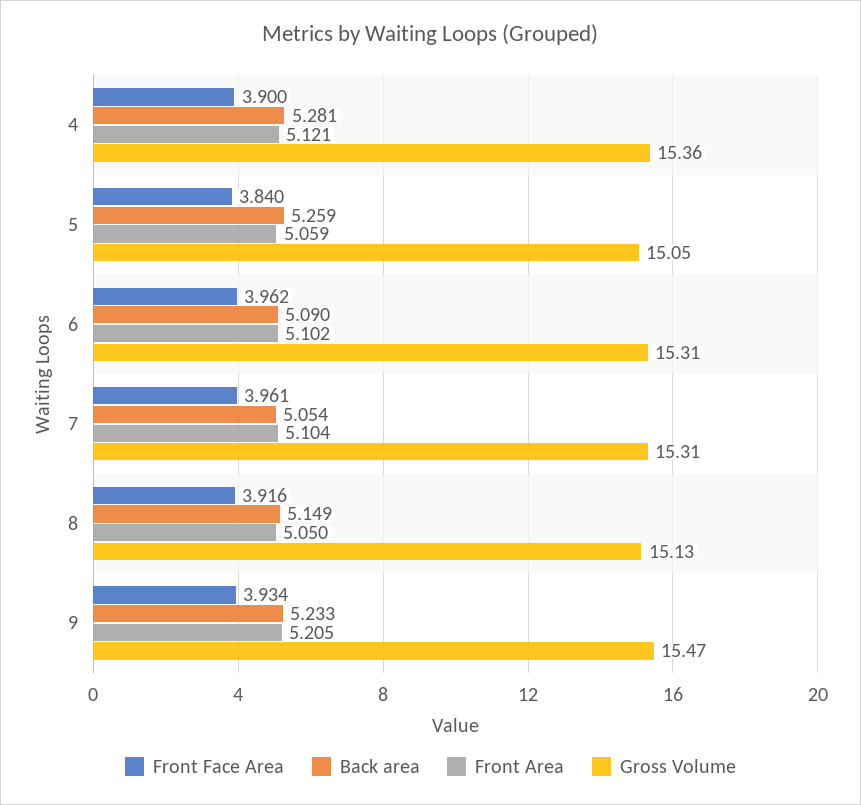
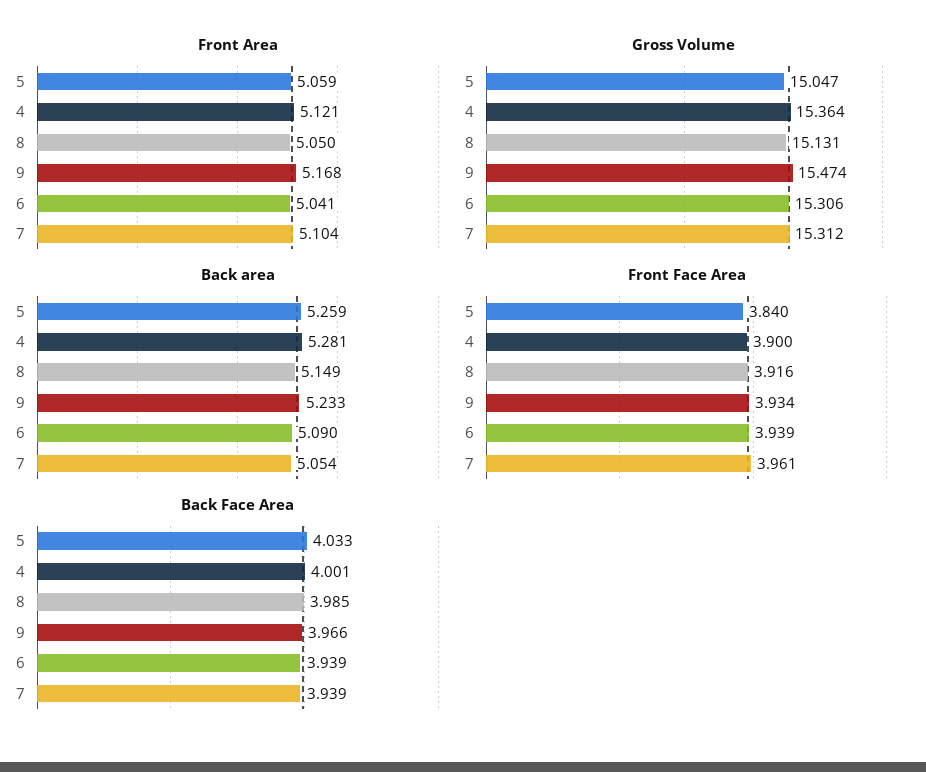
Front Face Area, 6: 3.962 -> 3.939
Front Area, 6: 5.102 -> 5.041
Front Area, 9: 5.205 -> 5.168
Back Face Area, 5: none -> 4.033
Back Face Area, 4: none -> 4.001
Back Face Area, 8: none -> 3.985
Back Face Area, 9: none -> 3.966
Back Face Area, 6: none -> 3.939
Back Face Area, 7: none -> 3.939

